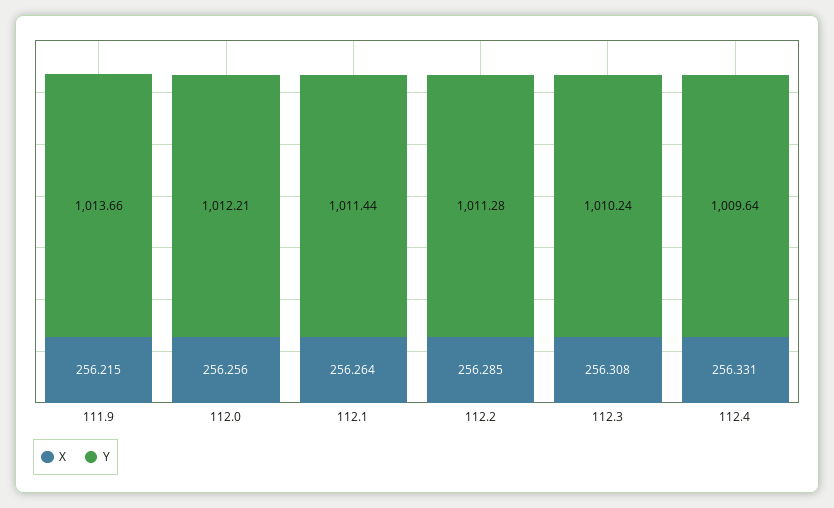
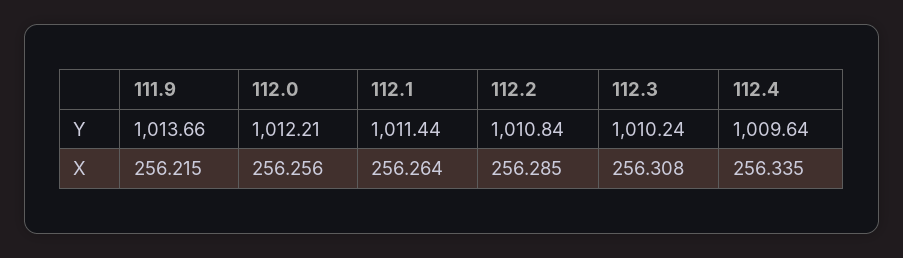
Y, 112.2: 1011.28 -> 1010.84
X, 112.4: 256.331 -> 256.335

